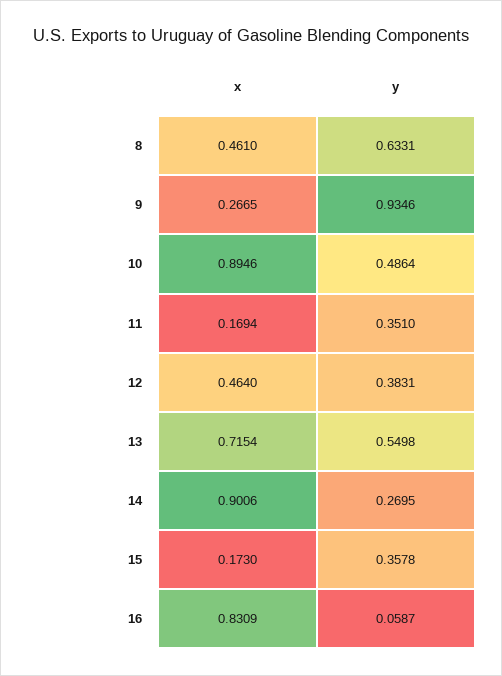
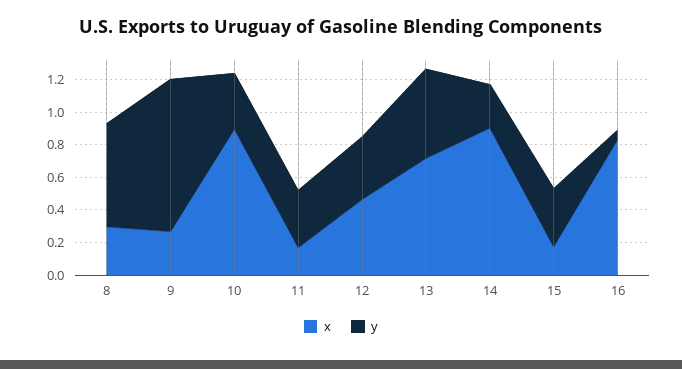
x, 8: 0.461 -> 0.3
y, 10: 0.4864 -> 0.35

